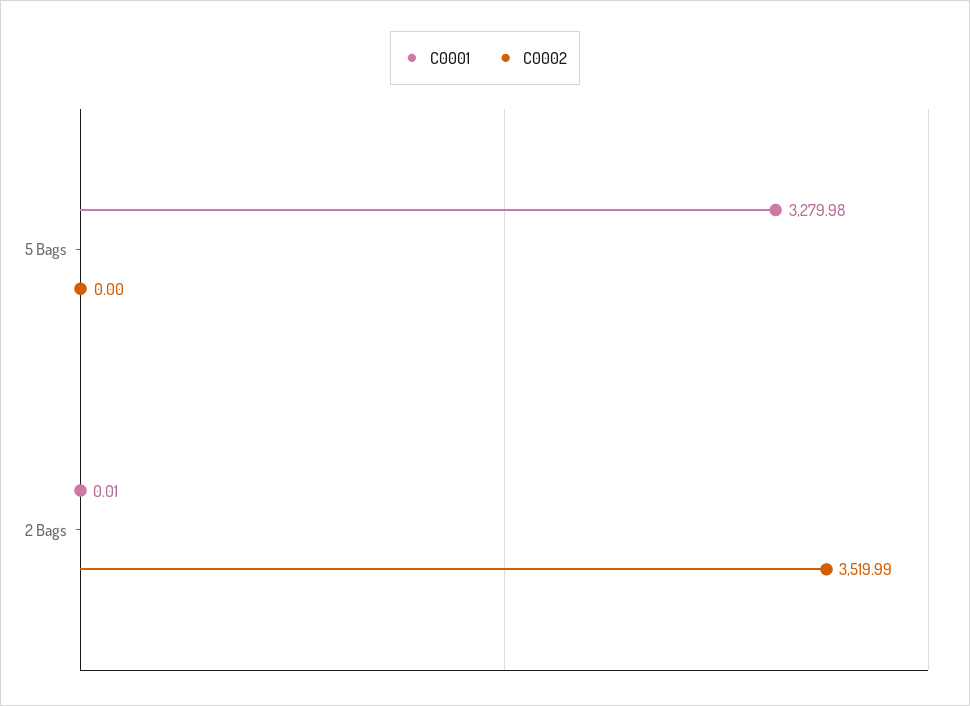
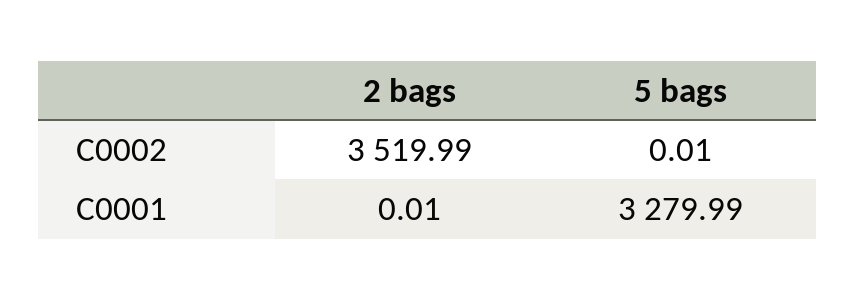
C0001, 5 Bags: 3279.98 -> 3279.99
C0002, 5 Bags: 0 -> 0.01

